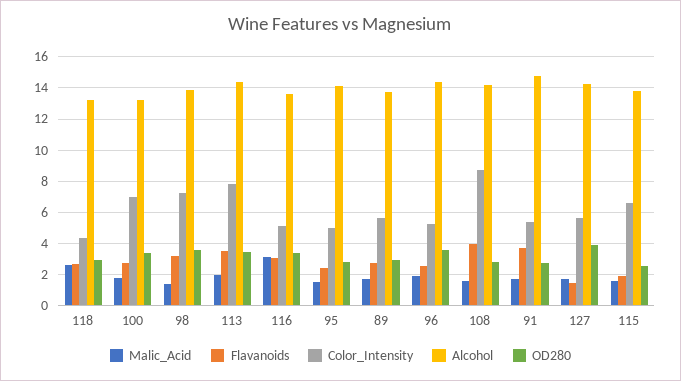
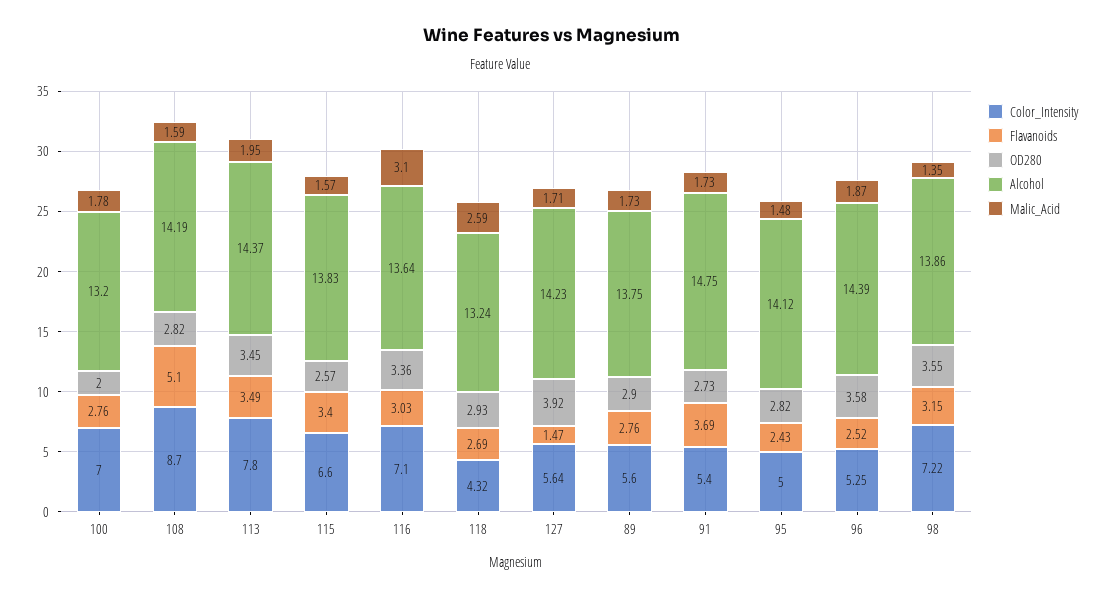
OD280, 100: 3.5 -> 2
Color_Intensity, 116: 5 -> 7.1
Flavanoids, 108: 4 -> 5.1
Flavanoids, 115: 2 -> 3.4

